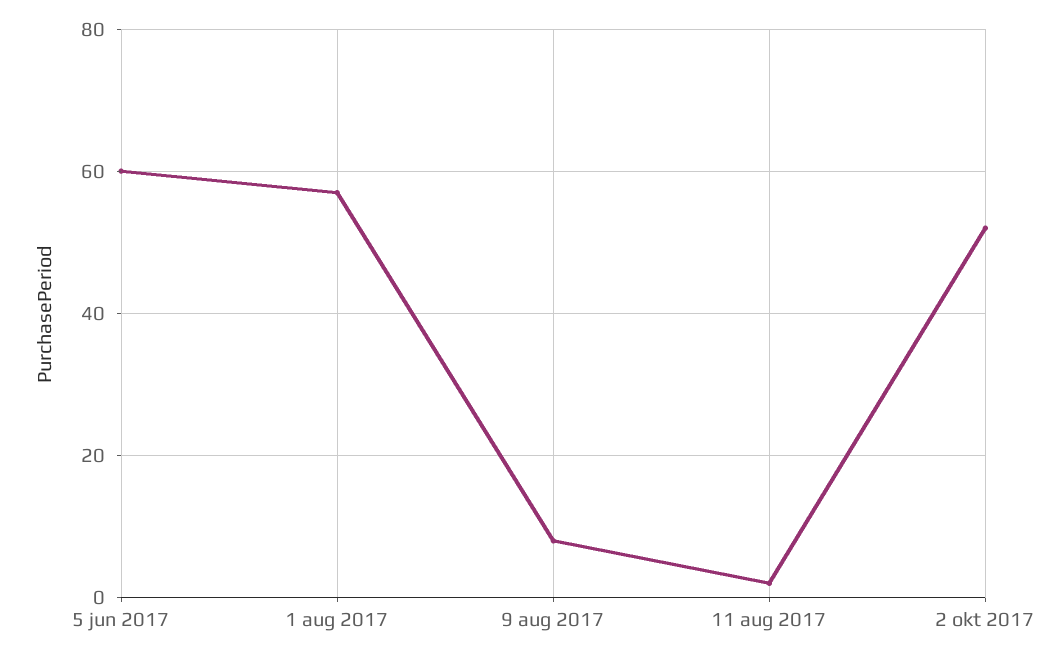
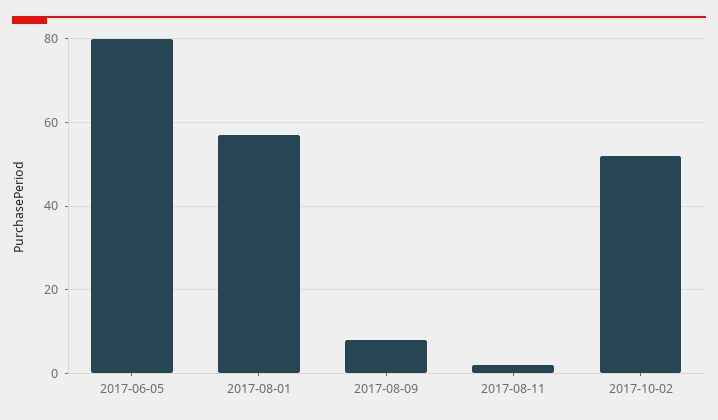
5 jun 2017: 60 -> 80

